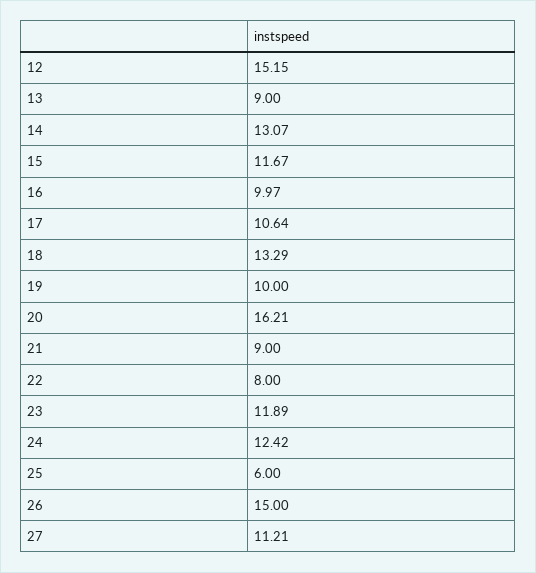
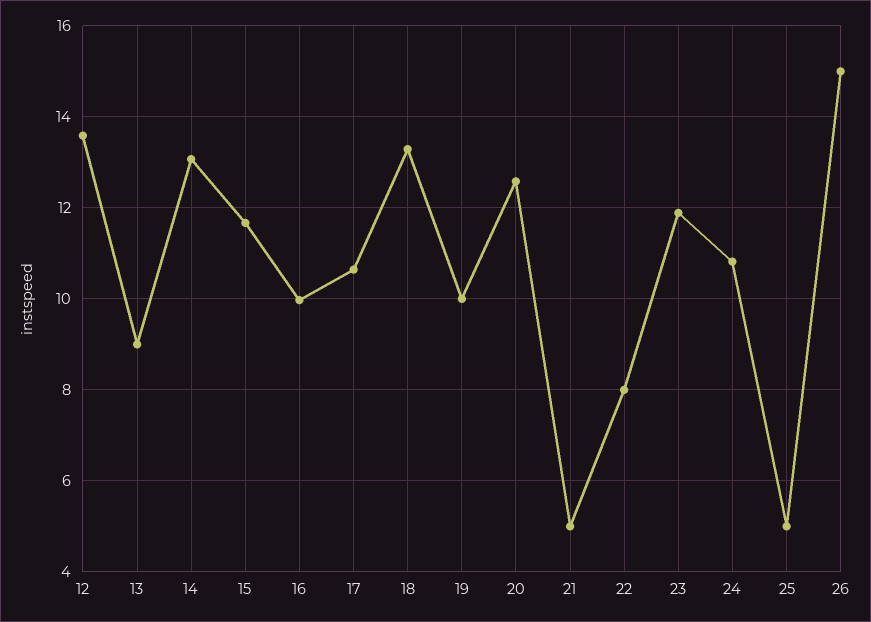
12: 15.15 -> 13.6
20: 16.21 -> 12.6
21: 9 -> 5
24: 12.42 -> 10.8
25: 6 -> 5
27: 11.21 -> none

